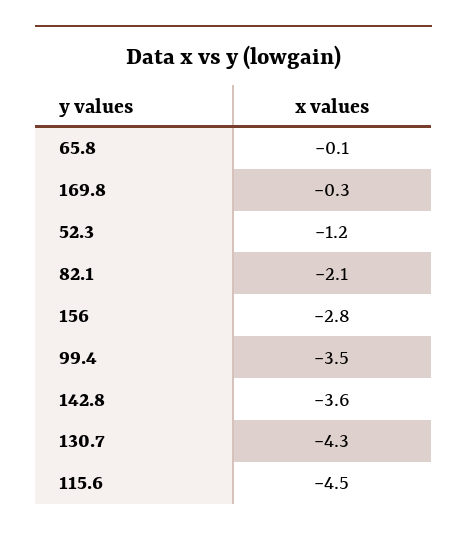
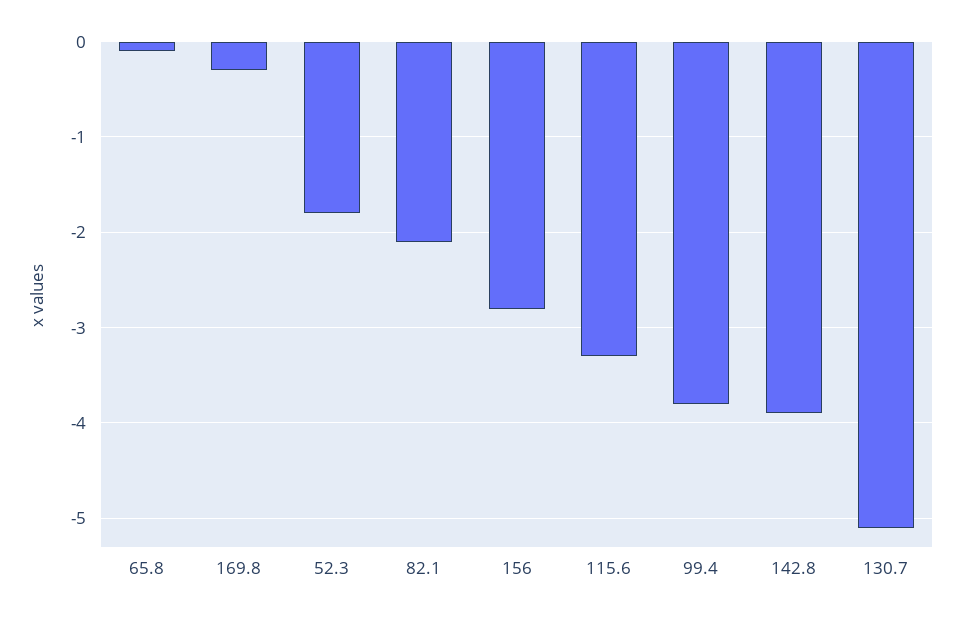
52.3: -1.2 -> -1.8
99.4: -3.5 -> -3.8
142.8: -3.6 -> -3.9
130.7: -4.3 -> -5.1
115.6: -4.5 -> -3.3

